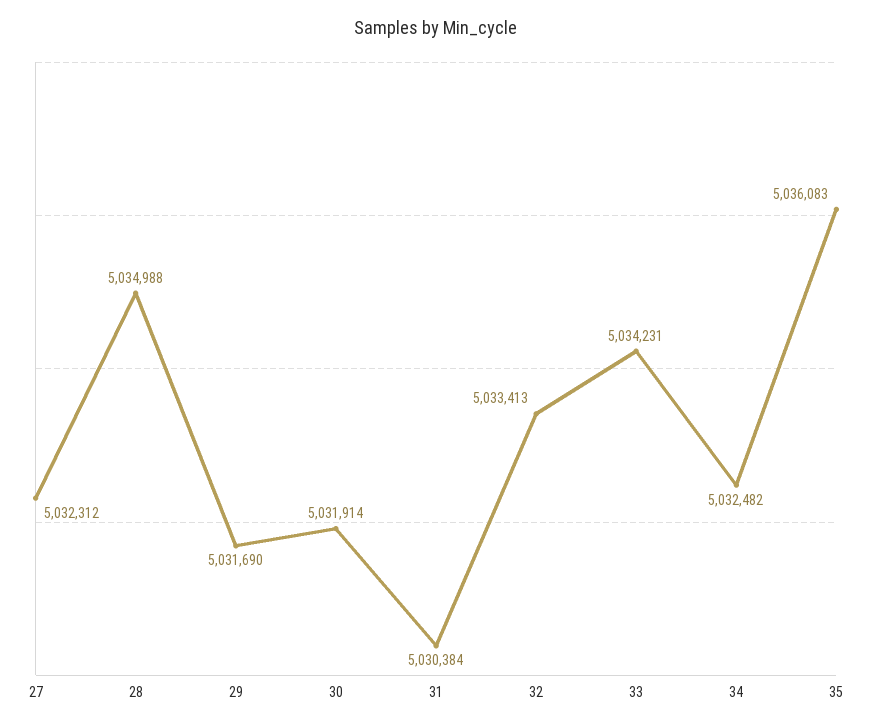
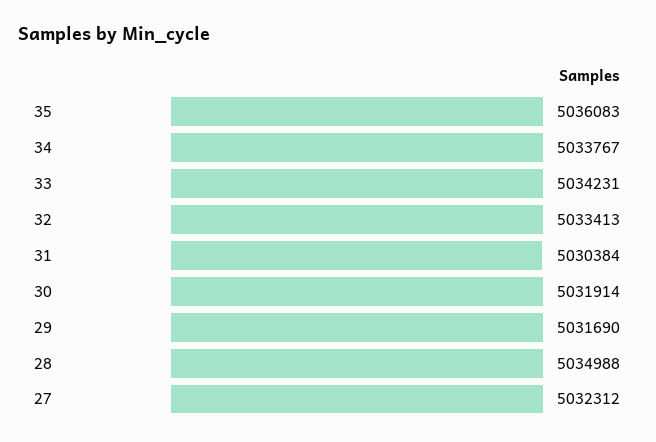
34: 5032482 -> 5033767

